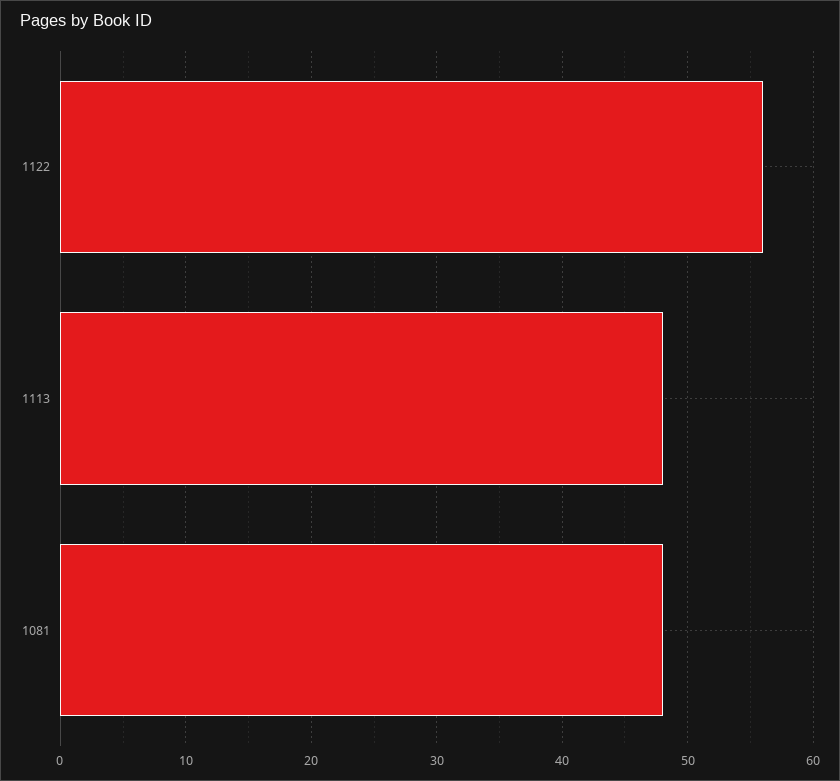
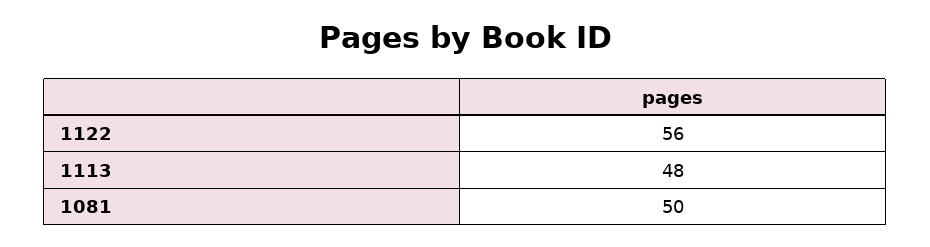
1081: 48 -> 50

